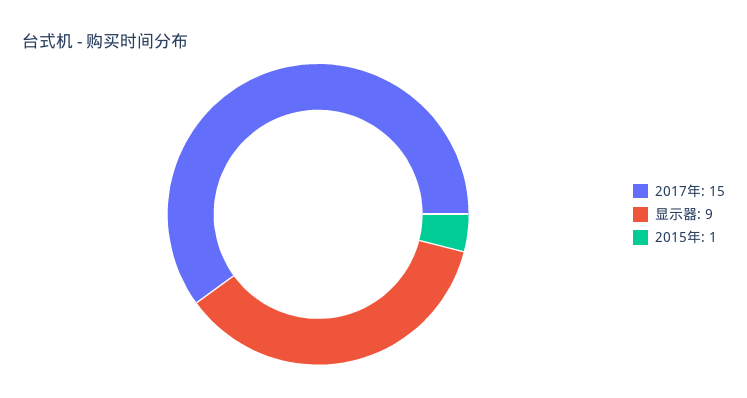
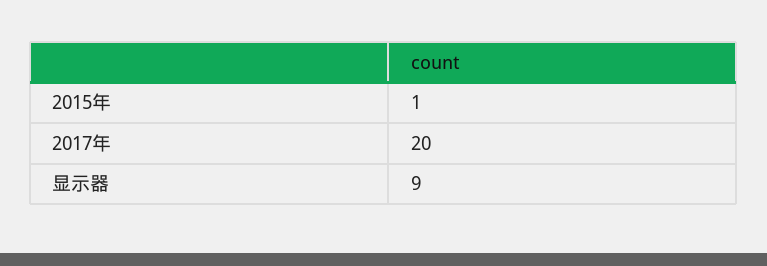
2017年: 15 -> 20

